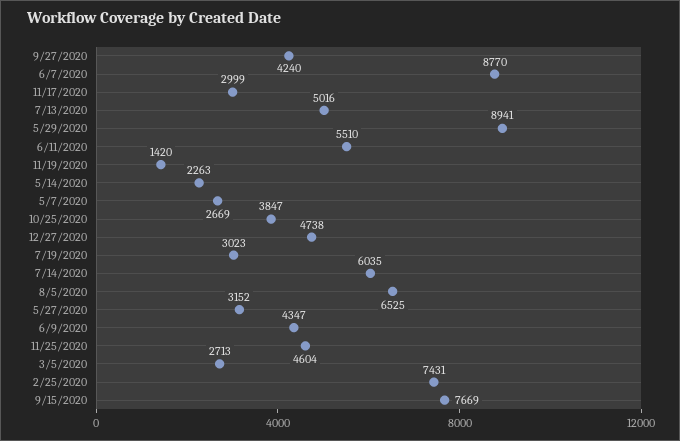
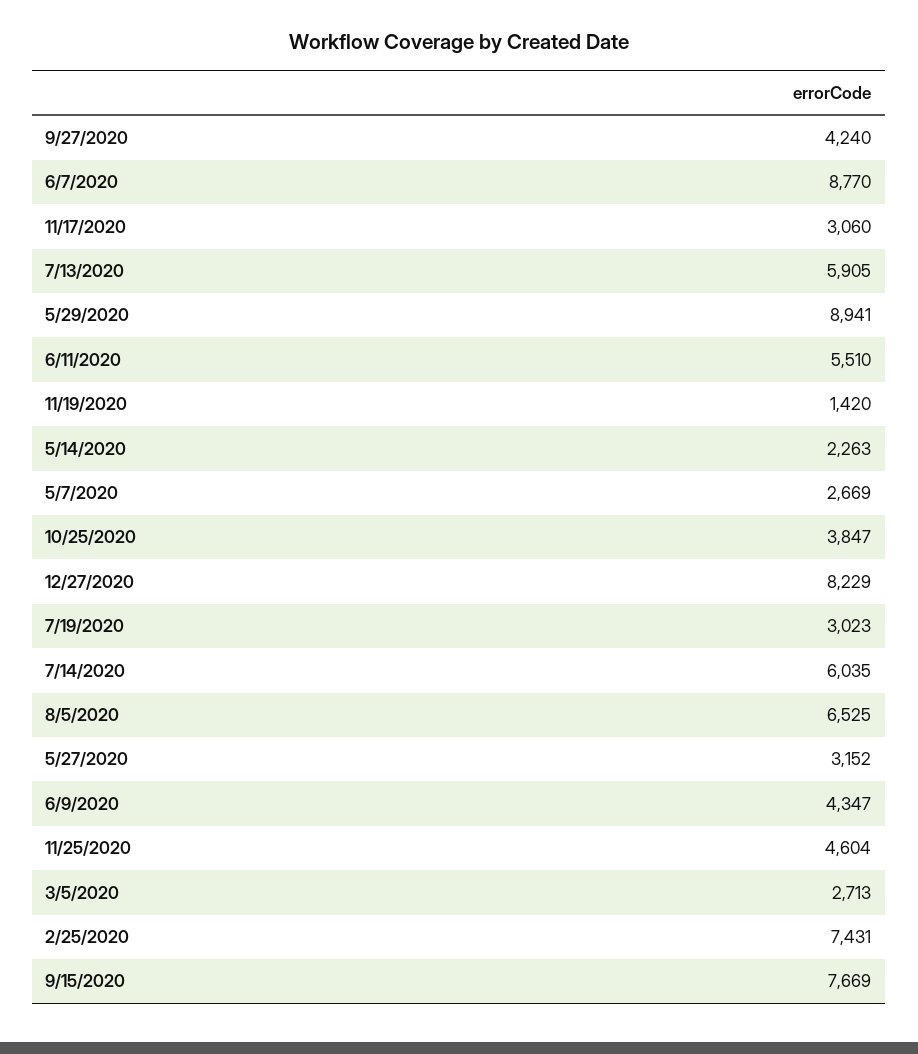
11/17/2020: 2999 -> 3060
7/13/2020: 5016 -> 5905
12/27/2020: 4738 -> 8229

